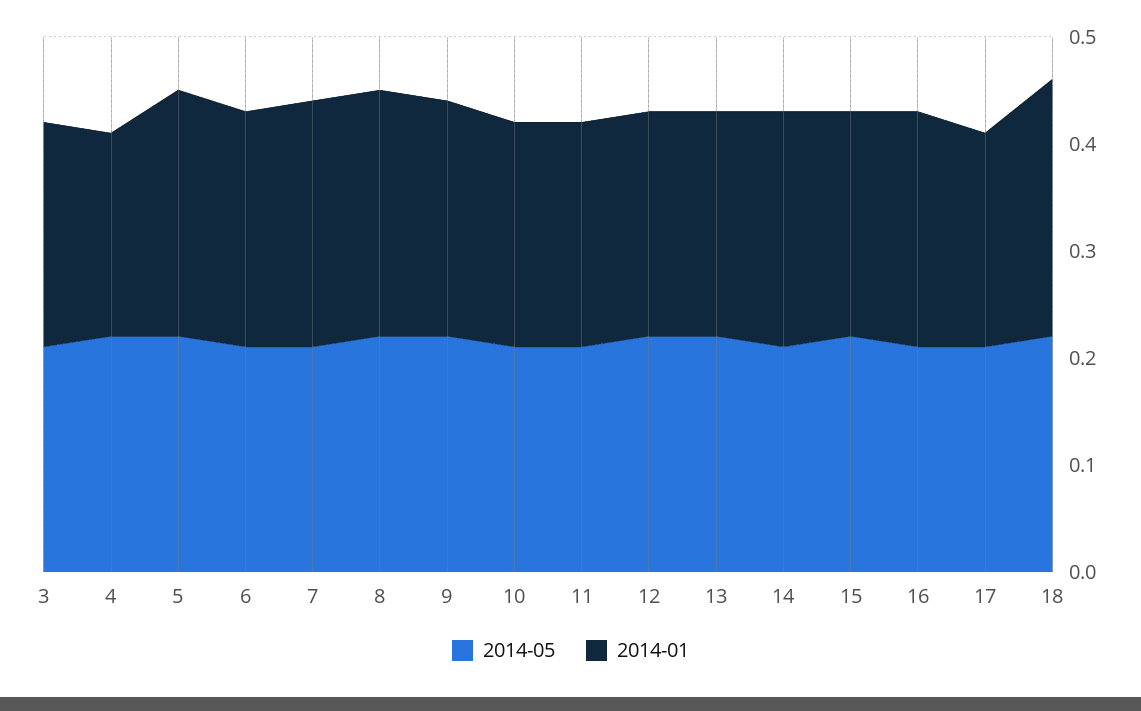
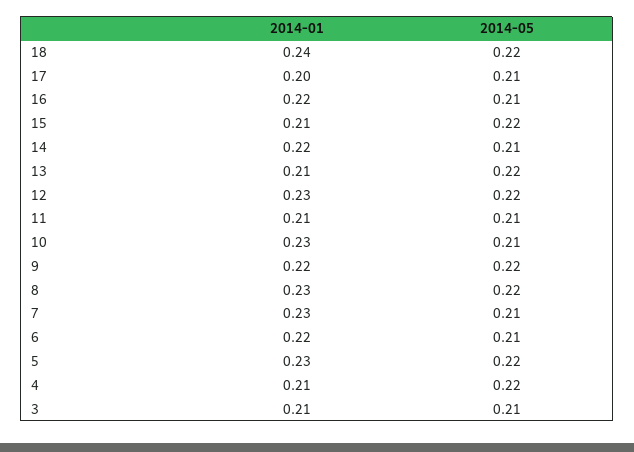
2014-01, 4: 0.19 -> 0.21
2014-01, 10: 0.21 -> 0.23
2014-01, 12: 0.21 -> 0.23

